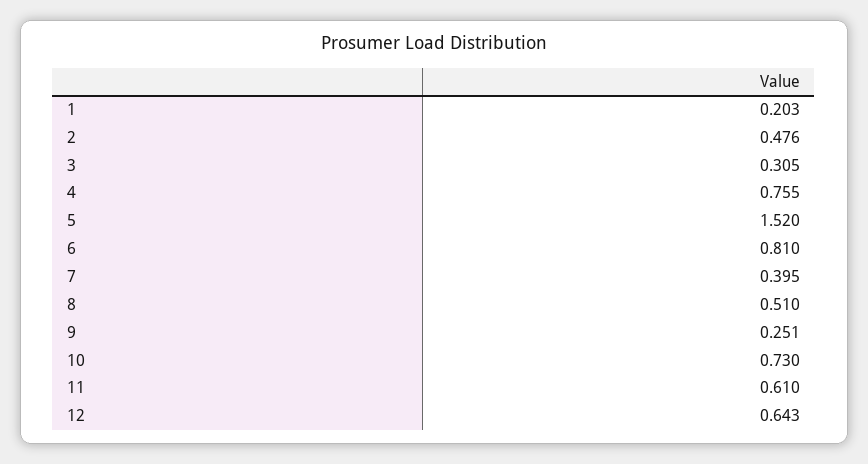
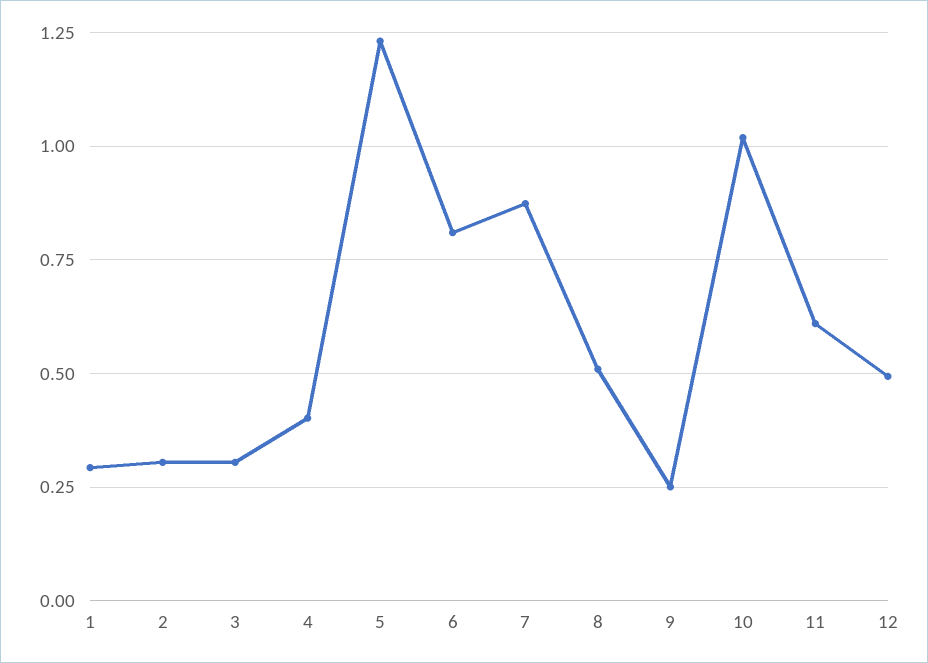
1: 0.203 -> 0.3
2: 0.476 -> 0.3
4: 0.755 -> 0.4
5: 1.52 -> 1.225
7: 0.395 -> 0.875
10: 0.73 -> 1.025
12: 0.643 -> 0.5

